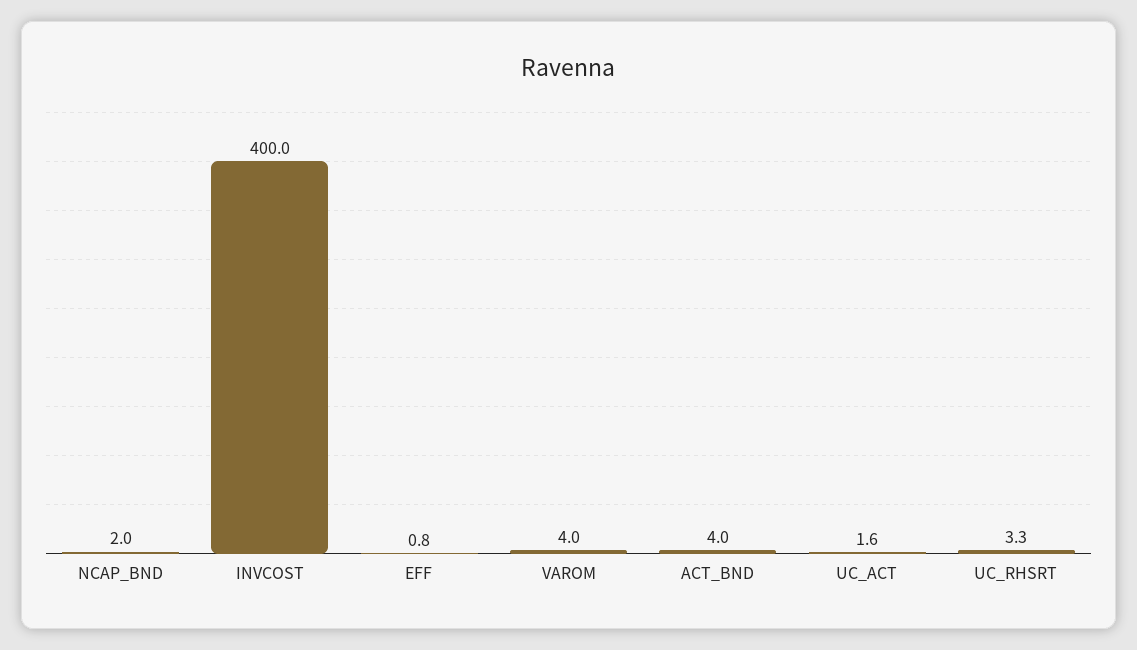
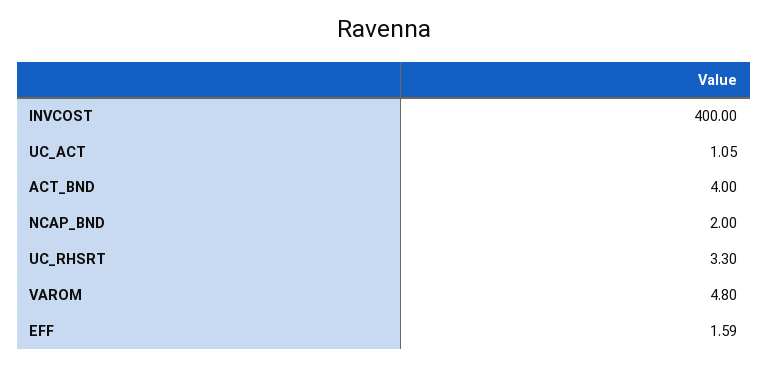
EFF: 0.8 -> 1.59
VAROM: 4 -> 4.8
UC_ACT: 1.6 -> 1.05

